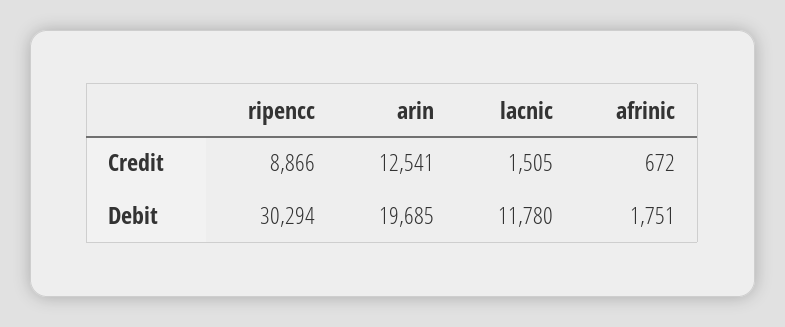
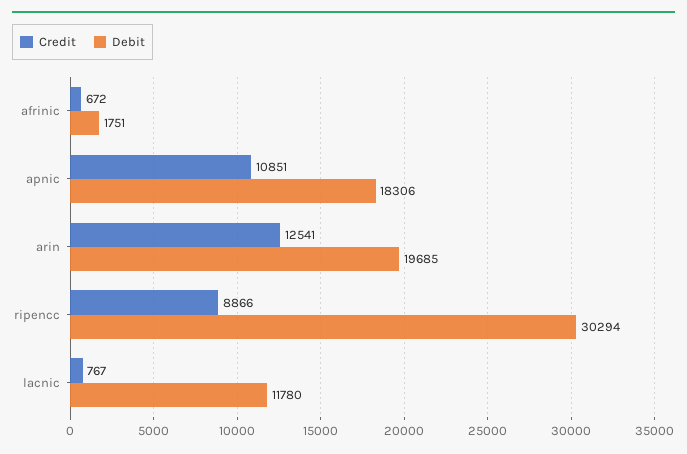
Credit, lacnic: 1505 -> 767
Credit, apnic: none -> 10851
Debit, apnic: none -> 18306

